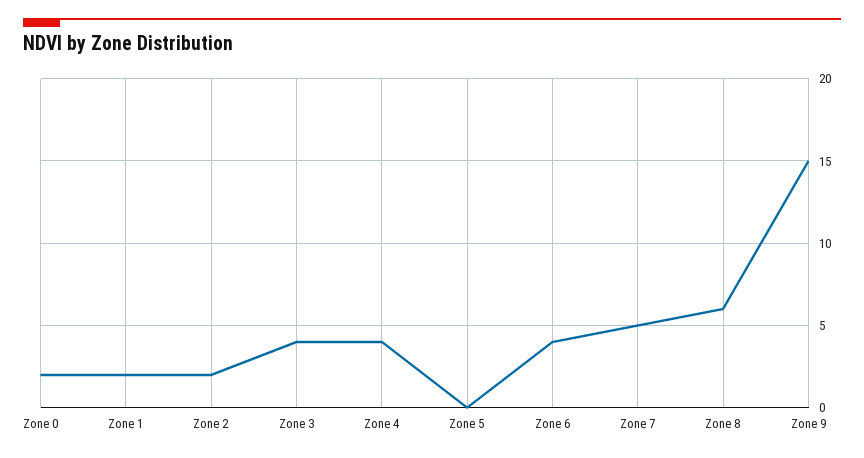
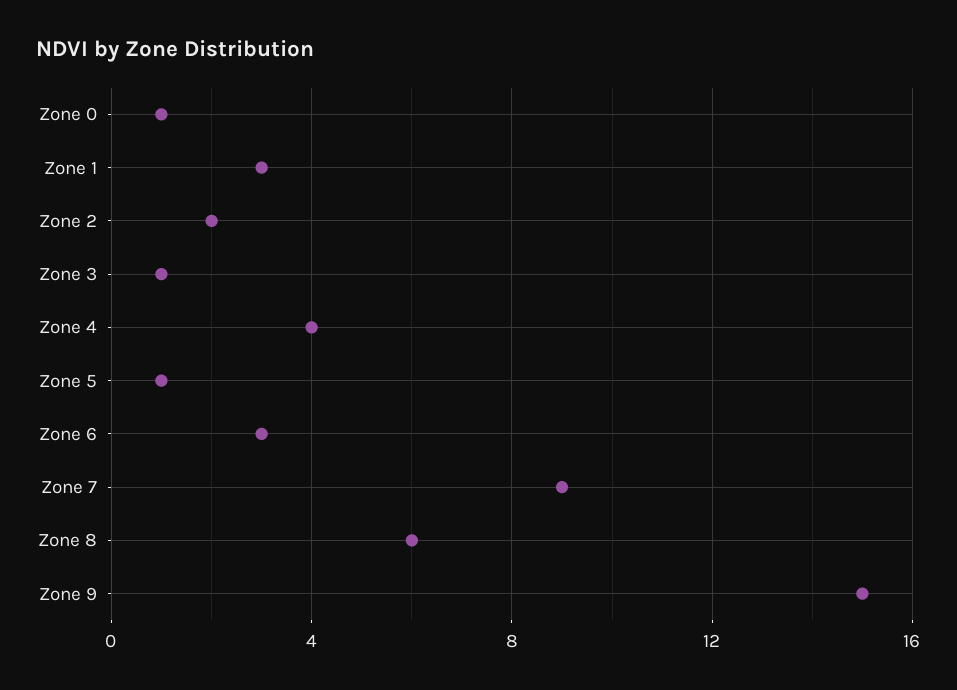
Zone 0: 2 -> 1
Zone 1: 2 -> 3
Zone 3: 4 -> 1
Zone 5: 0 -> 1
Zone 6: 4 -> 3
Zone 7: 5 -> 9

